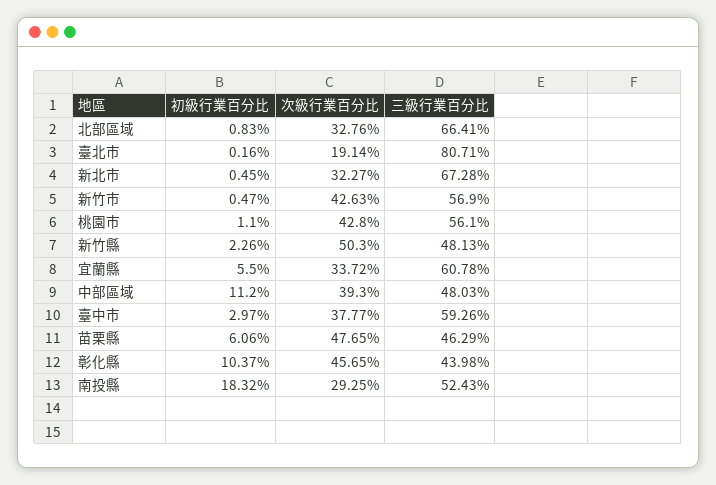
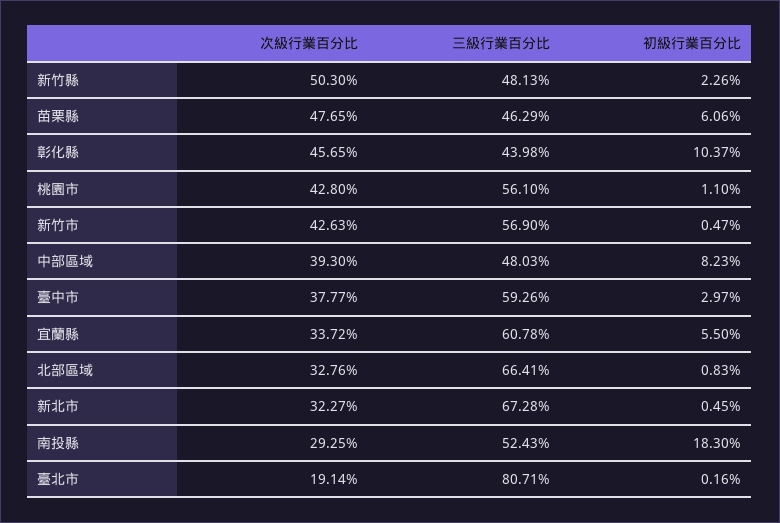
初級行業百分比, 中部區域: 11.2 -> 8.23
初級行業百分比, 南投縣: 18.32 -> 18.3

